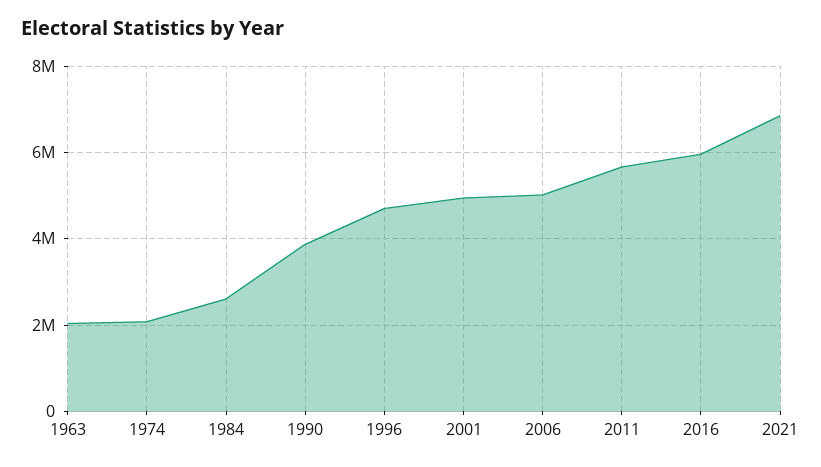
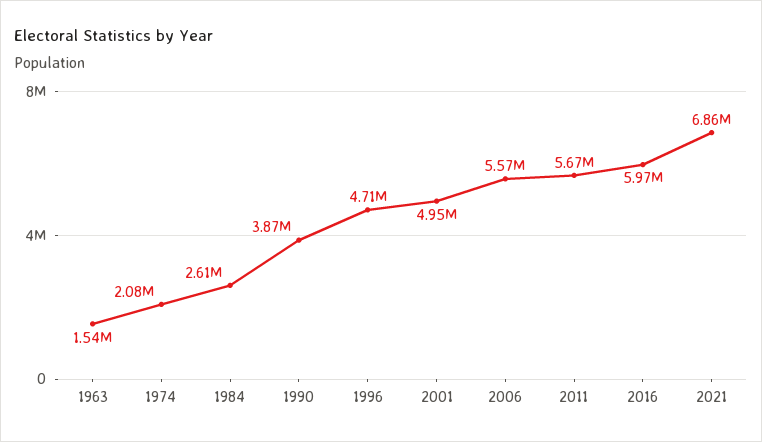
1963: 2000000 -> 1540000
2006: 5000000 -> 5570000

